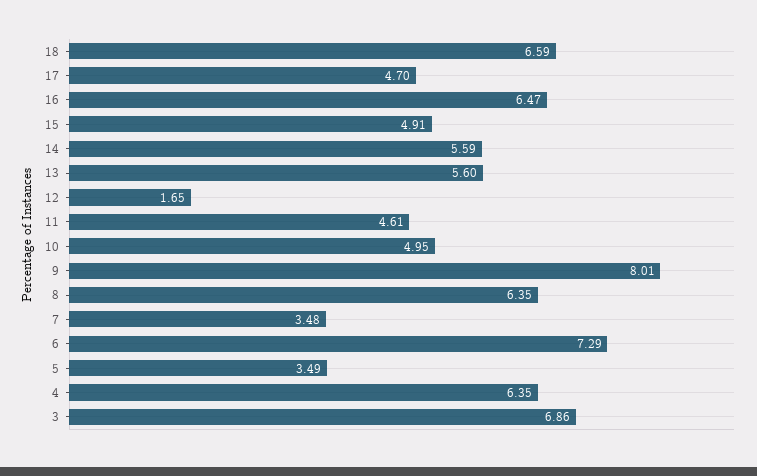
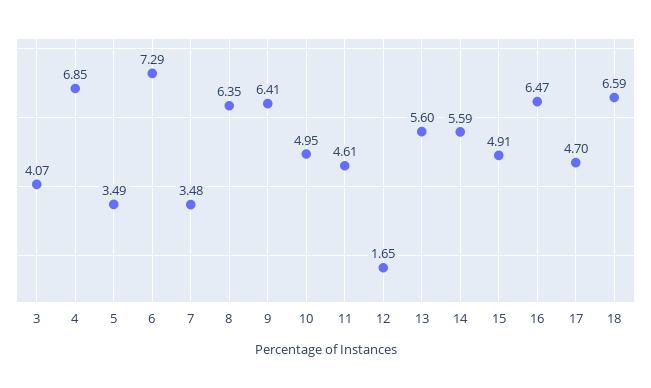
9: 8.01 -> 6.41
4: 6.35 -> 6.85
3: 6.86 -> 4.07

